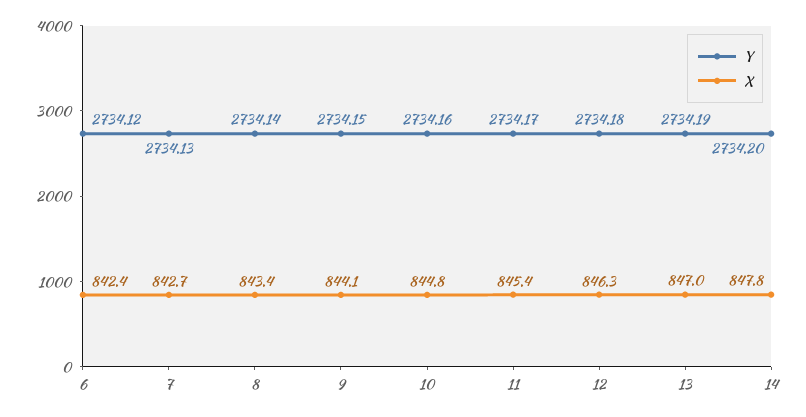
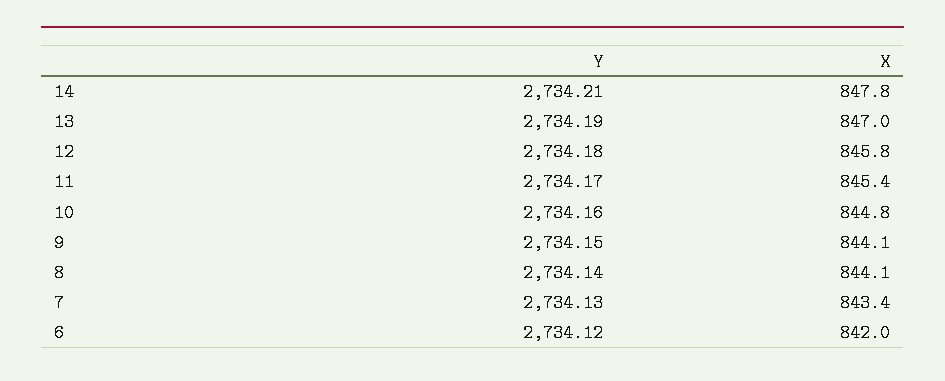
X, 6: 842.4 -> 842
X, 7: 842.7 -> 843.4
X, 8: 843.4 -> 844.1
X, 12: 846.3 -> 845.8
Y, 14: 2734.2 -> 2734.21

